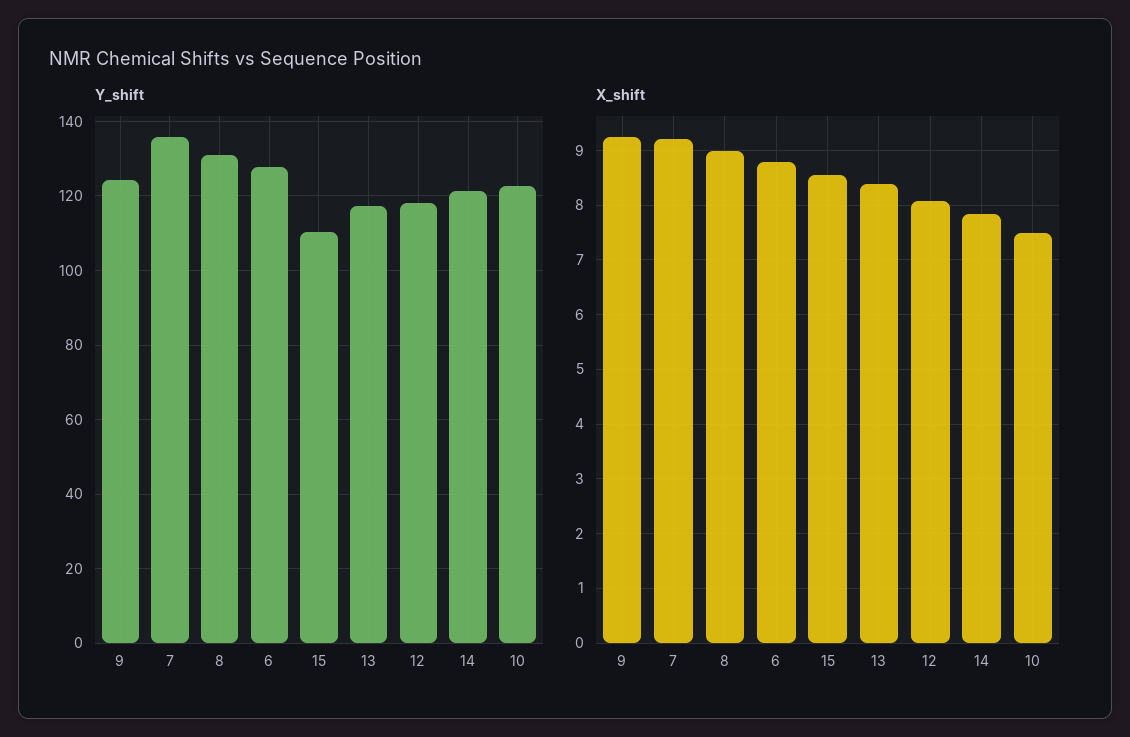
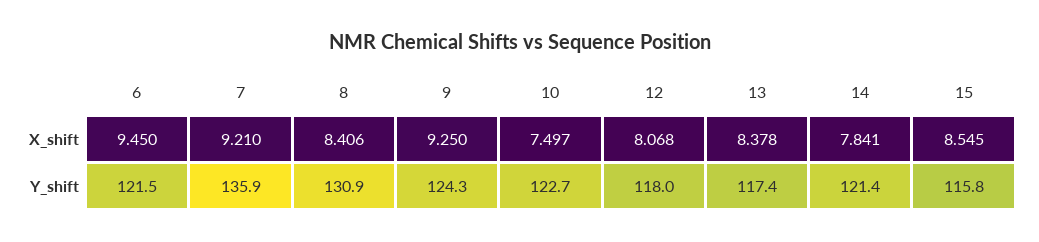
Y_shift, 6: 128 -> 121.5
Y_shift, 15: 110 -> 115.8
X_shift, 8: 9 -> 8.406
X_shift, 6: 8.8 -> 9.45

